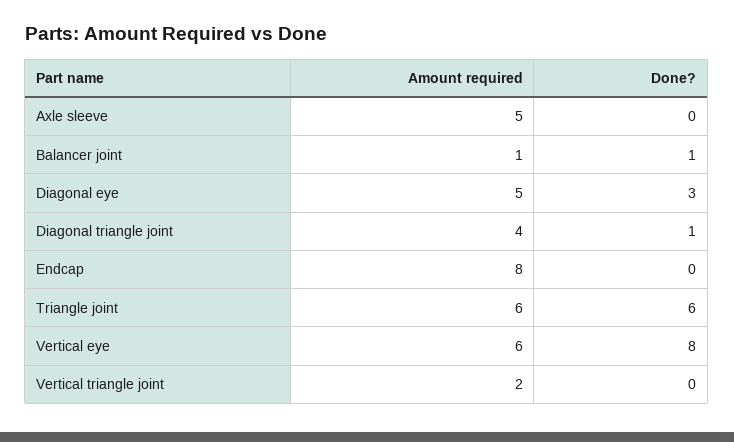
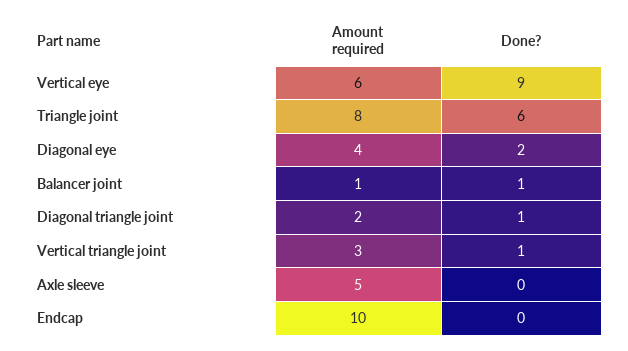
Amount required, Diagonal eye: 5 -> 4
Done?, Diagonal eye: 3 -> 2
Amount required, Diagonal triangle joint: 4 -> 2
Amount required, Endcap: 8 -> 10
Amount required, Triangle joint: 6 -> 8
Done?, Vertical eye: 8 -> 9
Amount required, Vertical triangle joint: 2 -> 3
Done?, Vertical triangle joint: 0 -> 1

